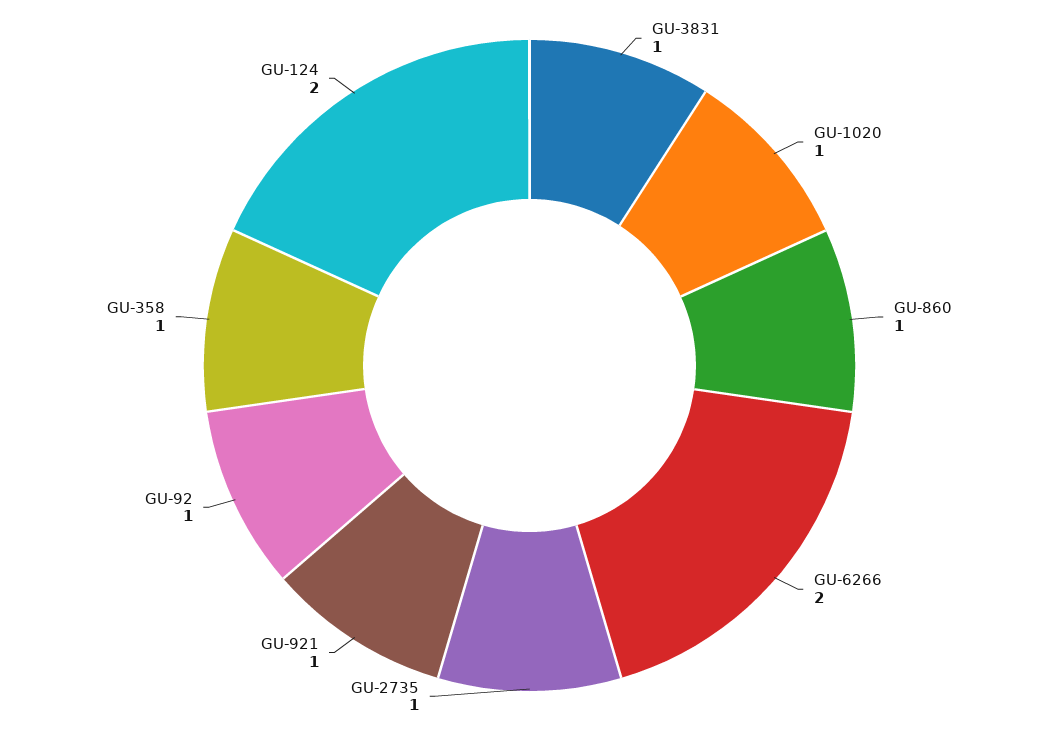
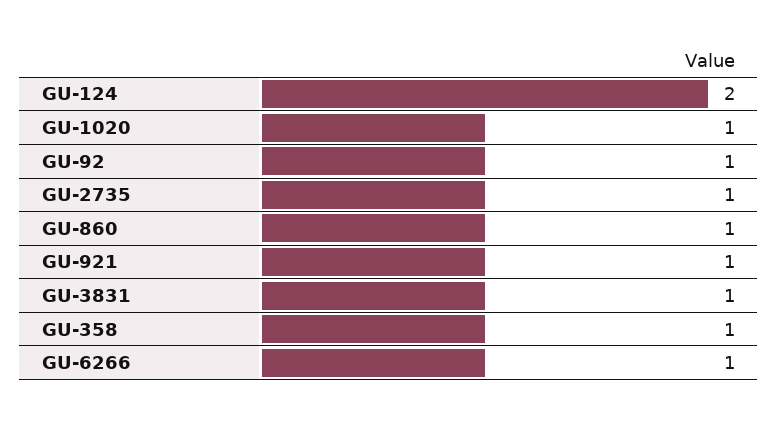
GU-6266: 2 -> 1

